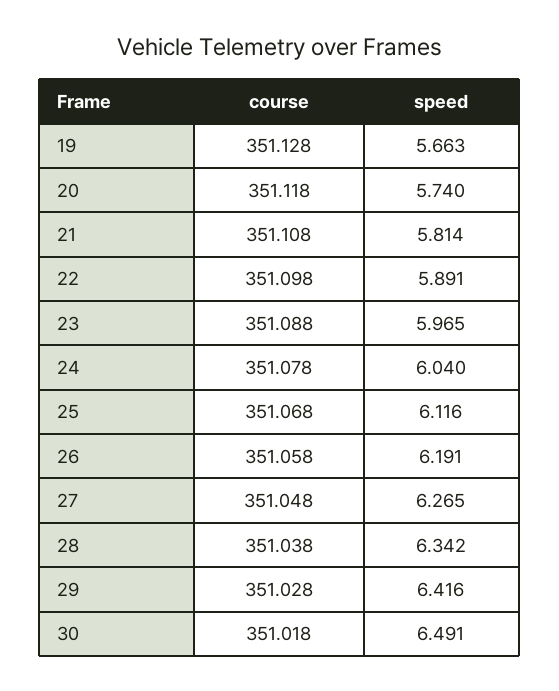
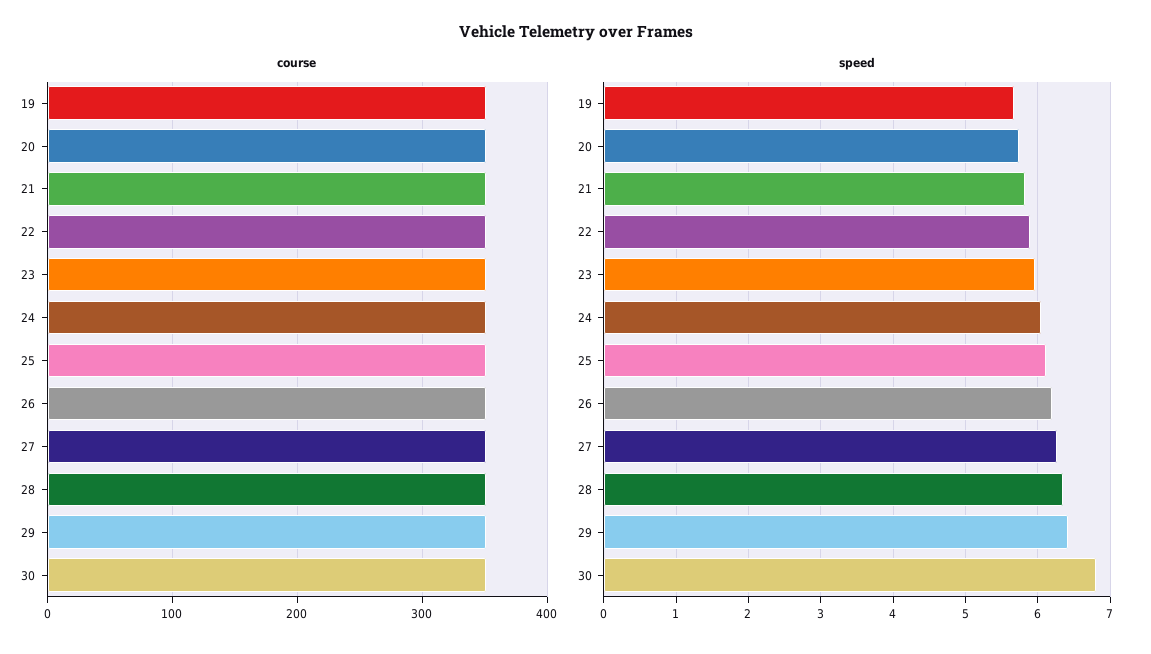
speed, 30: 6.491 -> 6.8

